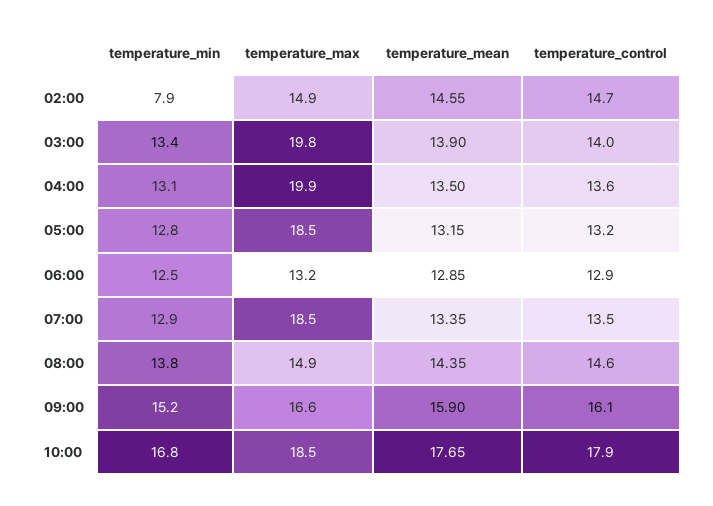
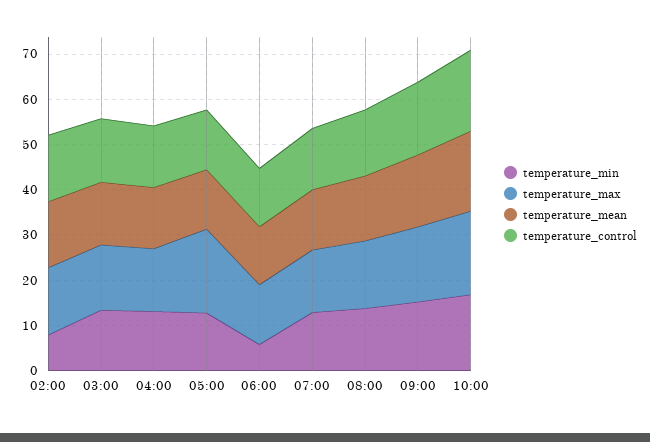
temperature_max, 03:00: 19.8 -> 14
temperature_max, 04:00: 19.9 -> 14
temperature_min, 06:00: 12.5 -> 6
temperature_max, 07:00: 18.5 -> 14

